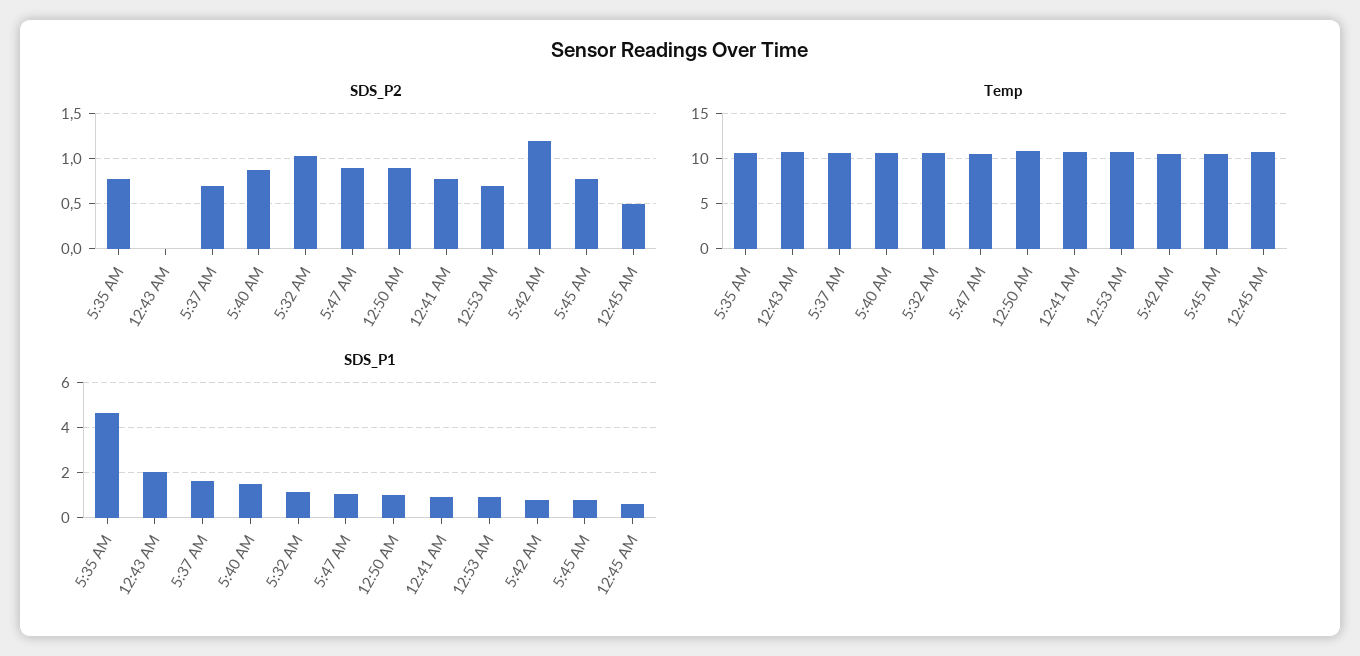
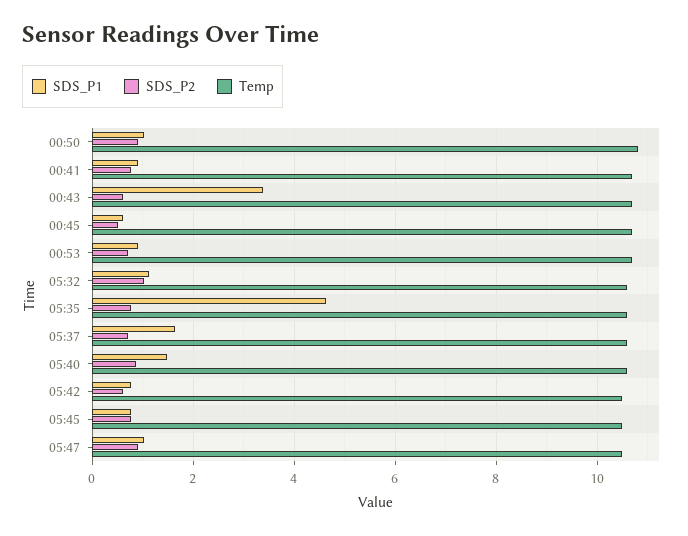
SDS_P2, 12:43 AM: 0 -> 0.6
SDS_P2, 5:42 AM: 1.2 -> 0.6
SDS_P1, 12:43 AM: 2 -> 3.4

